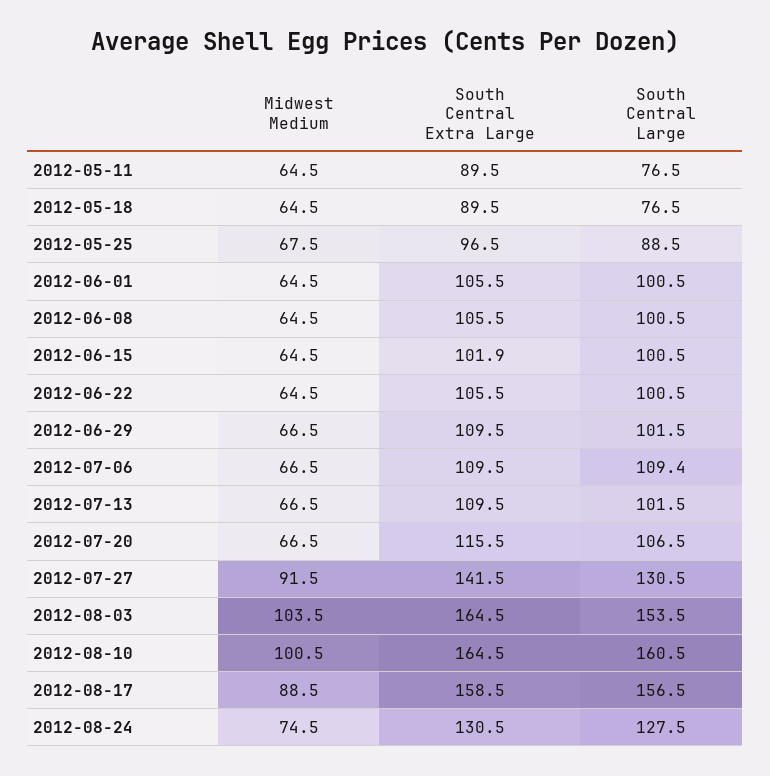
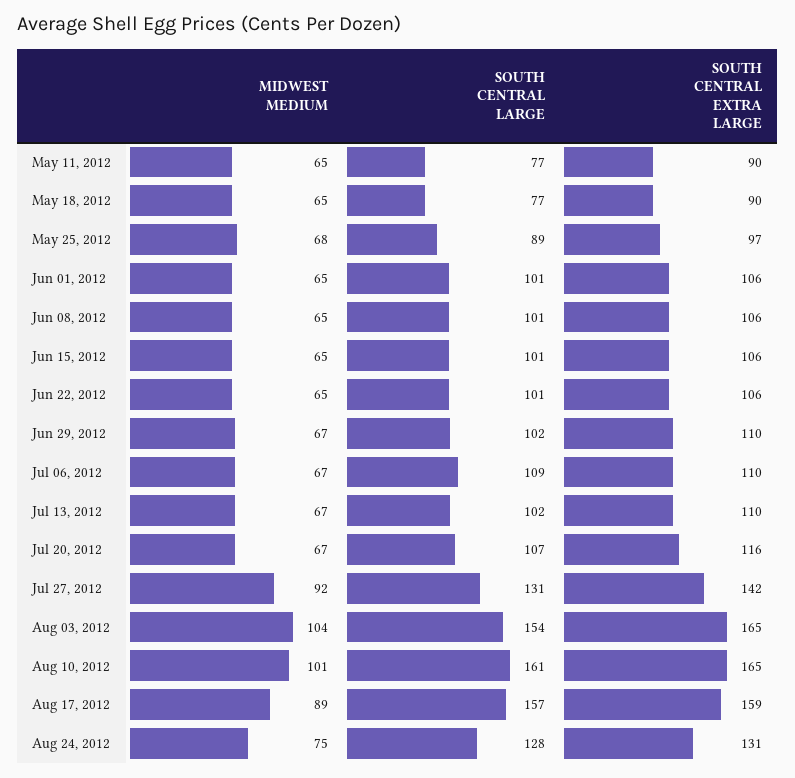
South Central Extra Large, 2012-06-15: 101.9 -> 106

